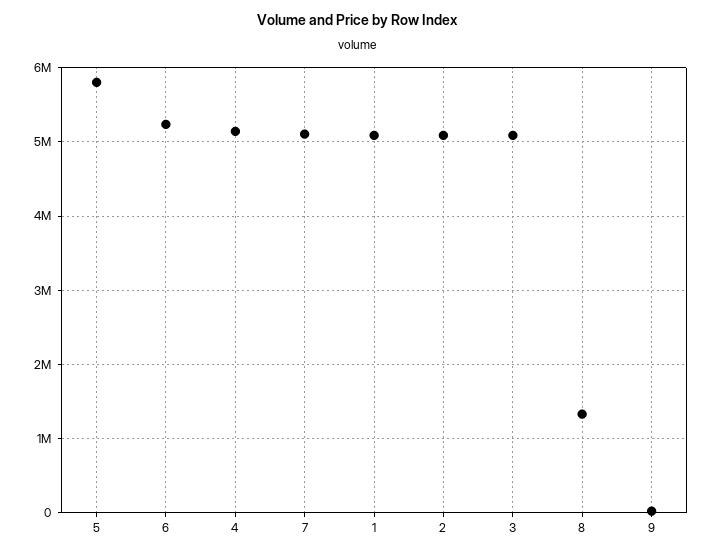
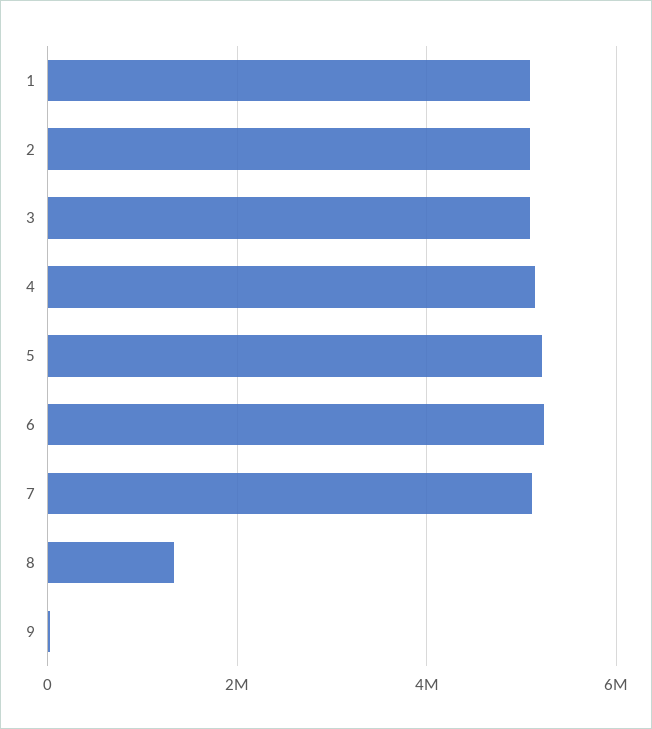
5: 5800000 -> 5200000

